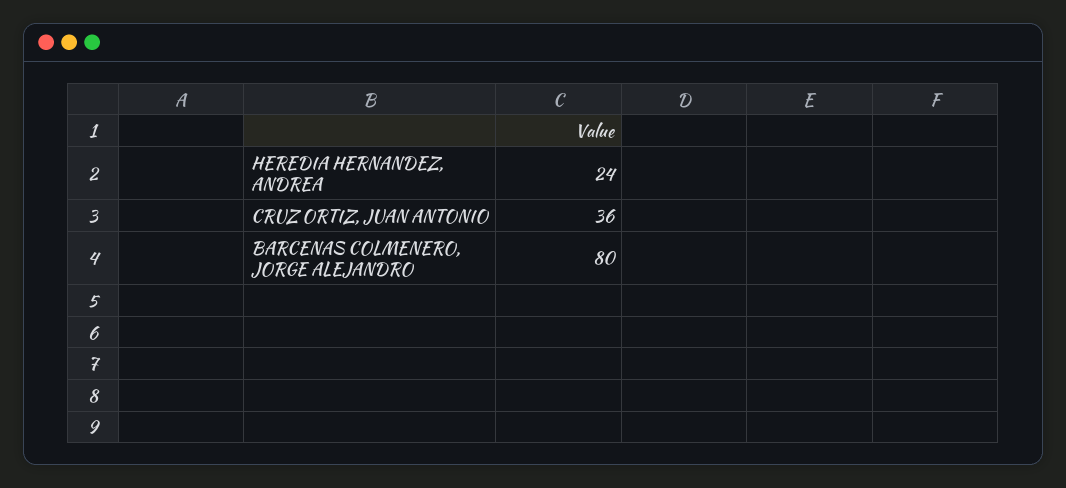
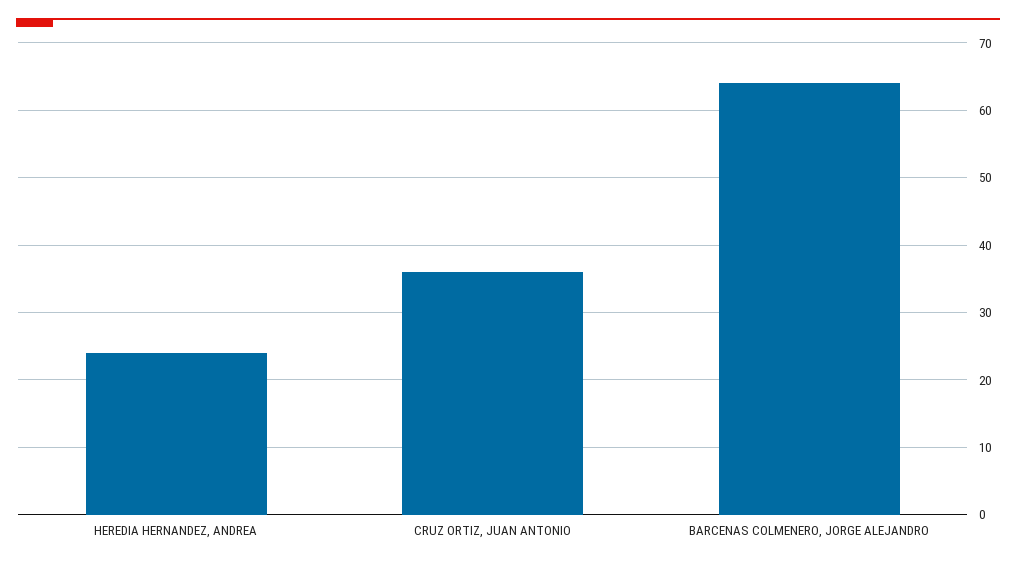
BARCENAS COLMENERO, JORGE ALEJANDRO: 80 -> 64

